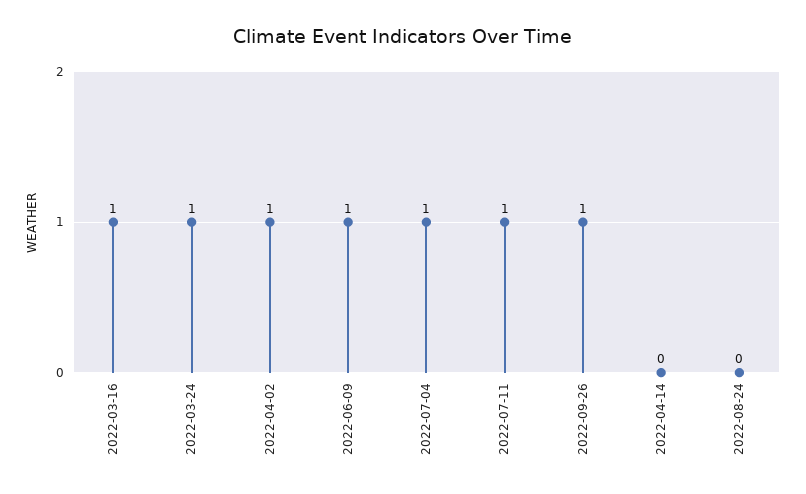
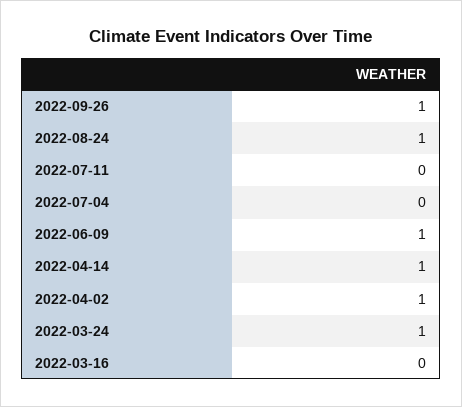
2022-03-16: 1 -> 0
2022-07-04: 1 -> 0
2022-07-11: 1 -> 0
2022-04-14: 0 -> 1
2022-08-24: 0 -> 1

